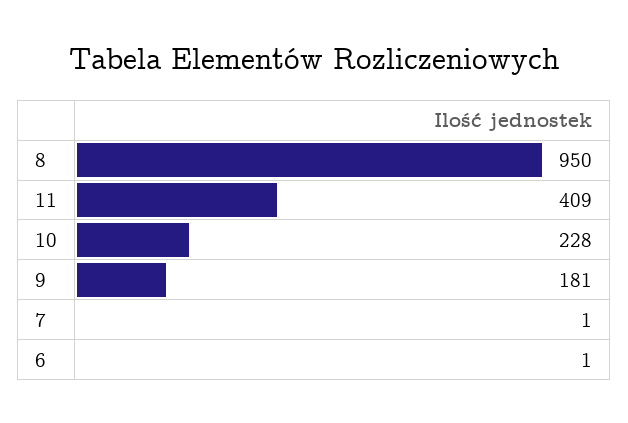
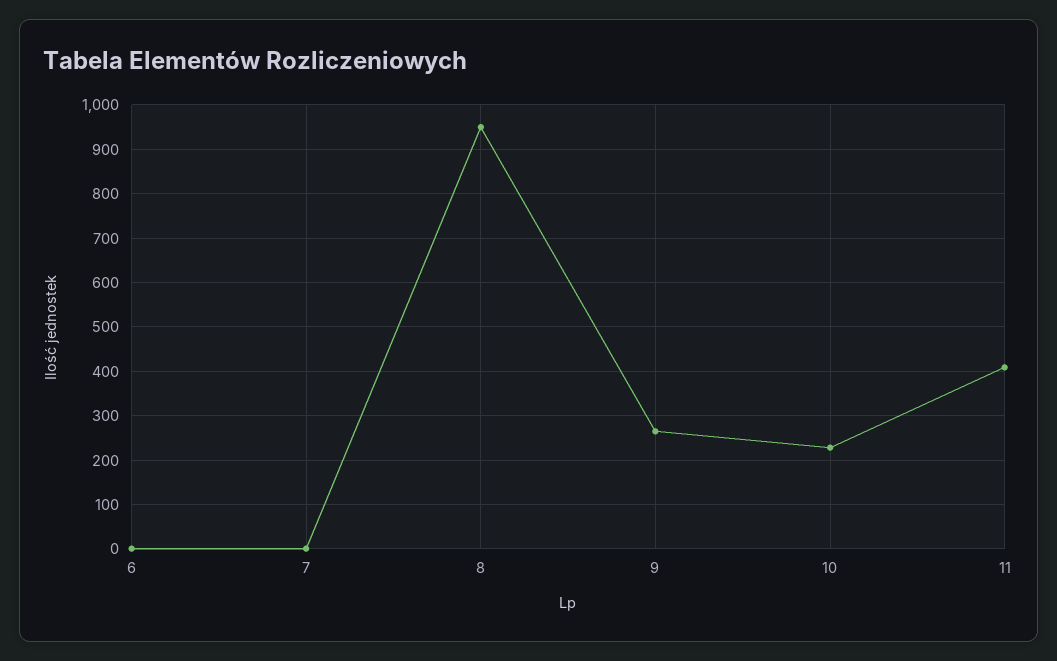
9: 181 -> 260

